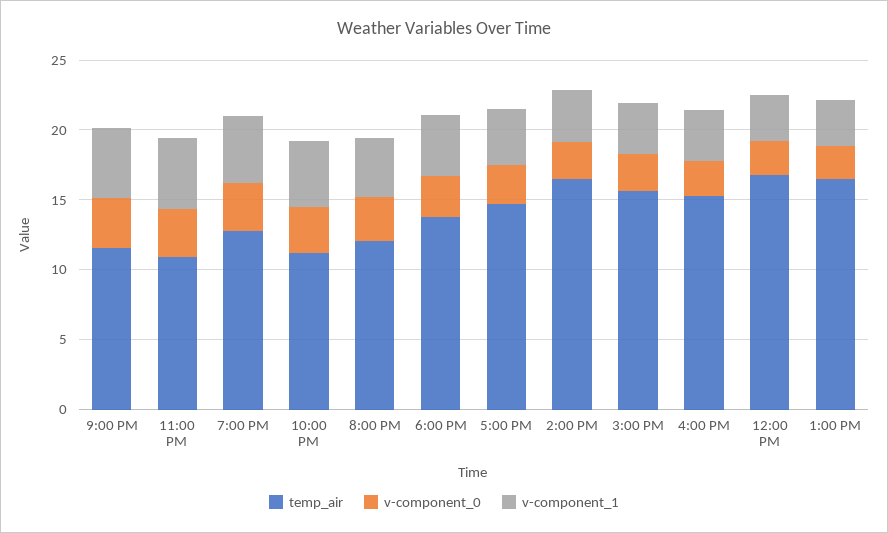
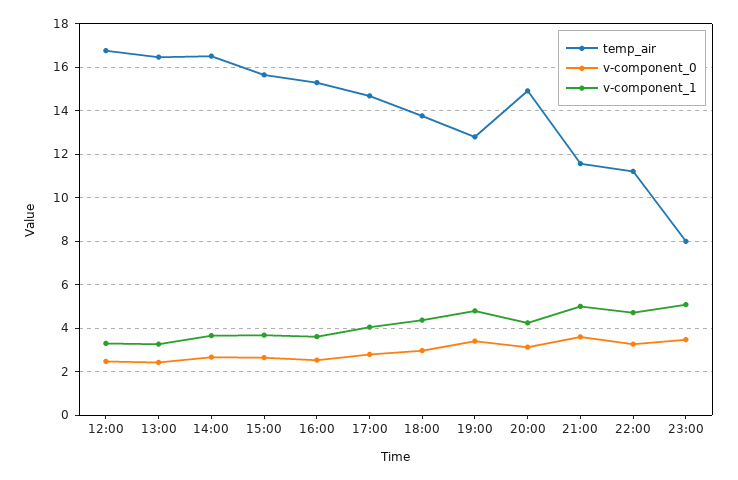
temp_air, 11:00 PM: 11 -> 8
temp_air, 8:00 PM: 12 -> 15

